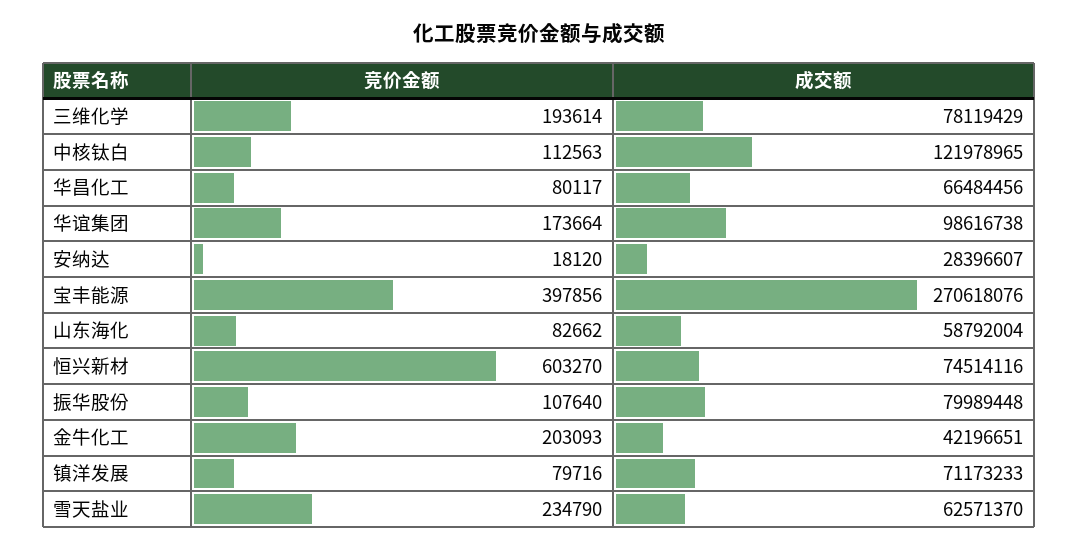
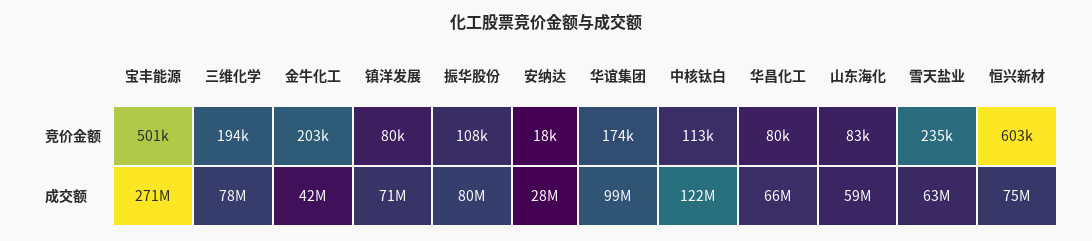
竞价金额, 宝丰能源: 397856 -> 501000

